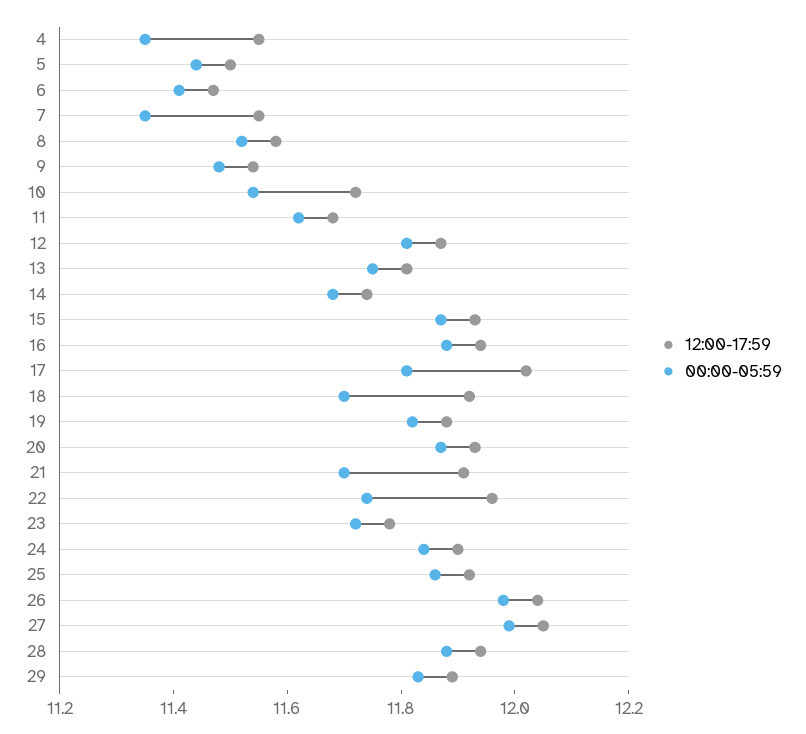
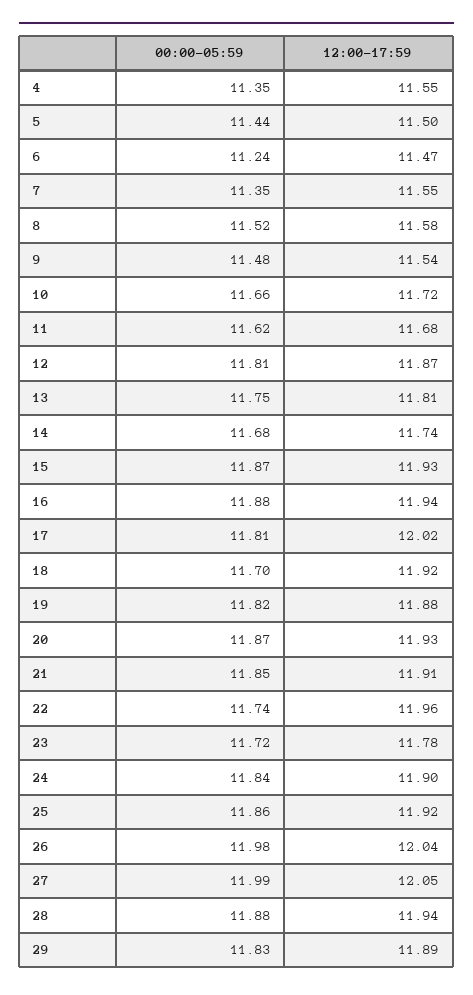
00:00-05:59, 6: 11.4 -> 11.24
00:00-05:59, 10: 11.55 -> 11.66
00:00-05:59, 21: 11.7 -> 11.85

